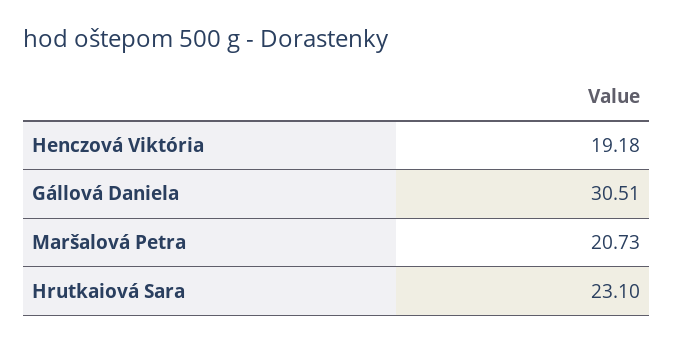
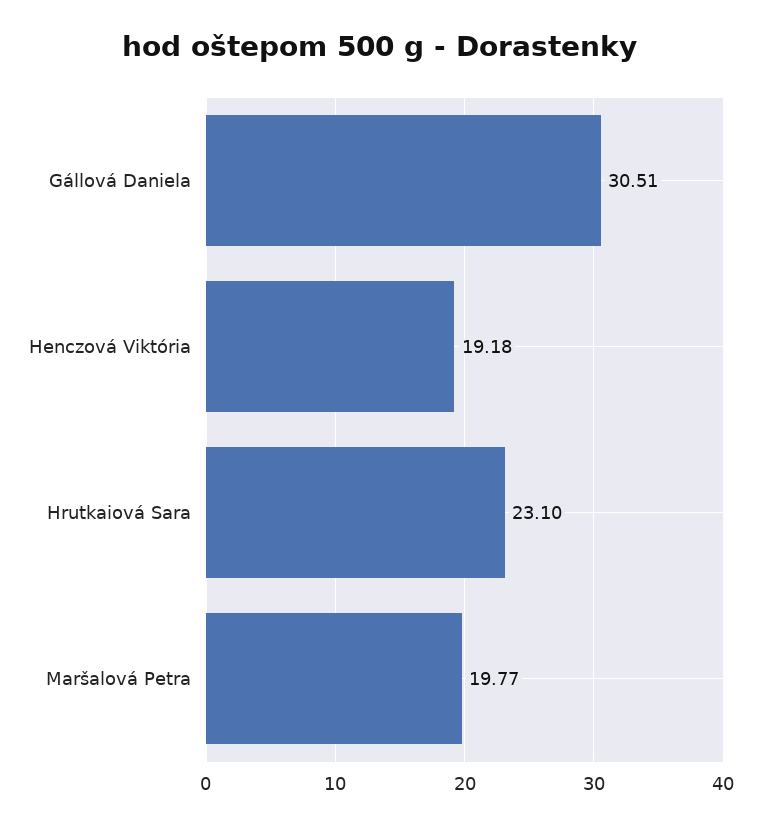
Maršalová Petra: 20.73 -> 19.77

